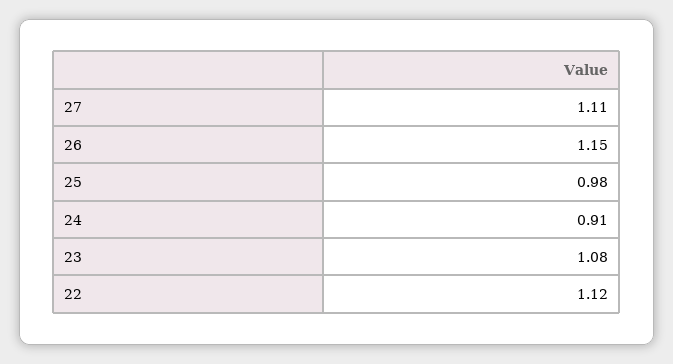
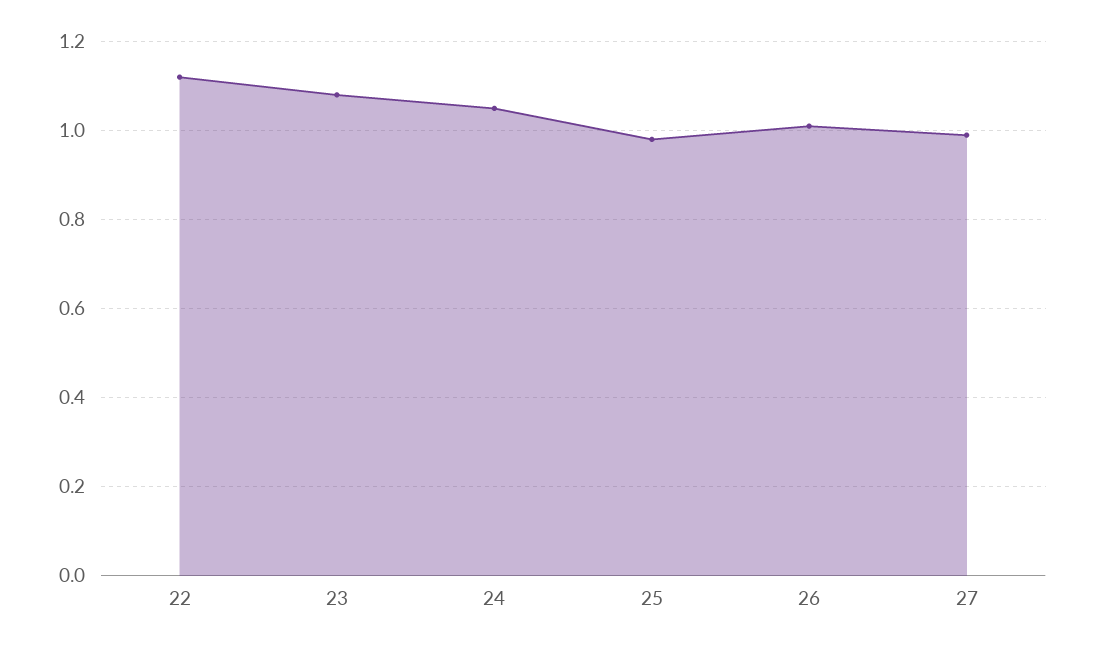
27: 1.11 -> 1
26: 1.15 -> 1
24: 0.91 -> 1.05

